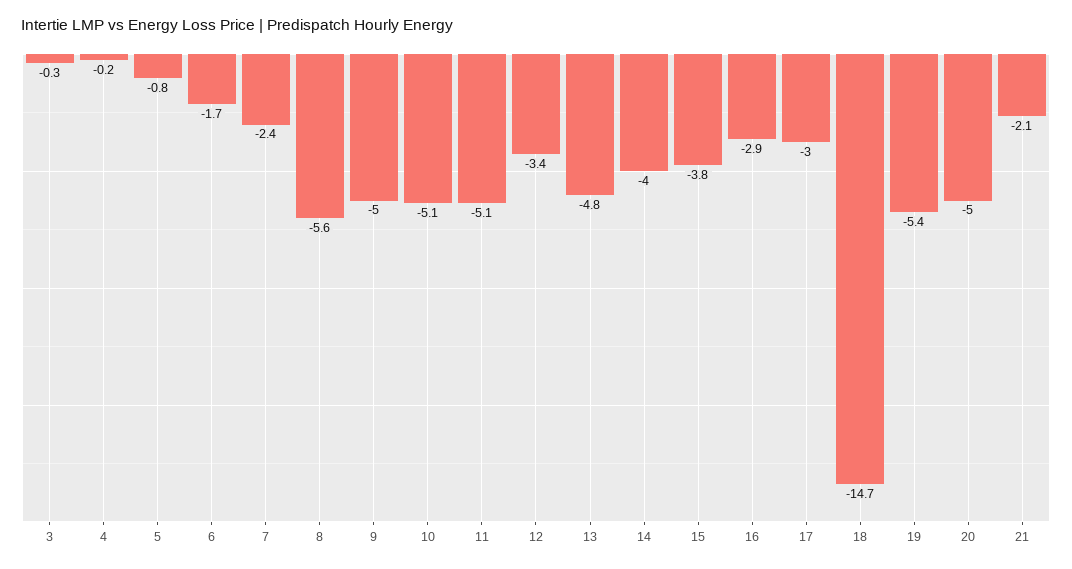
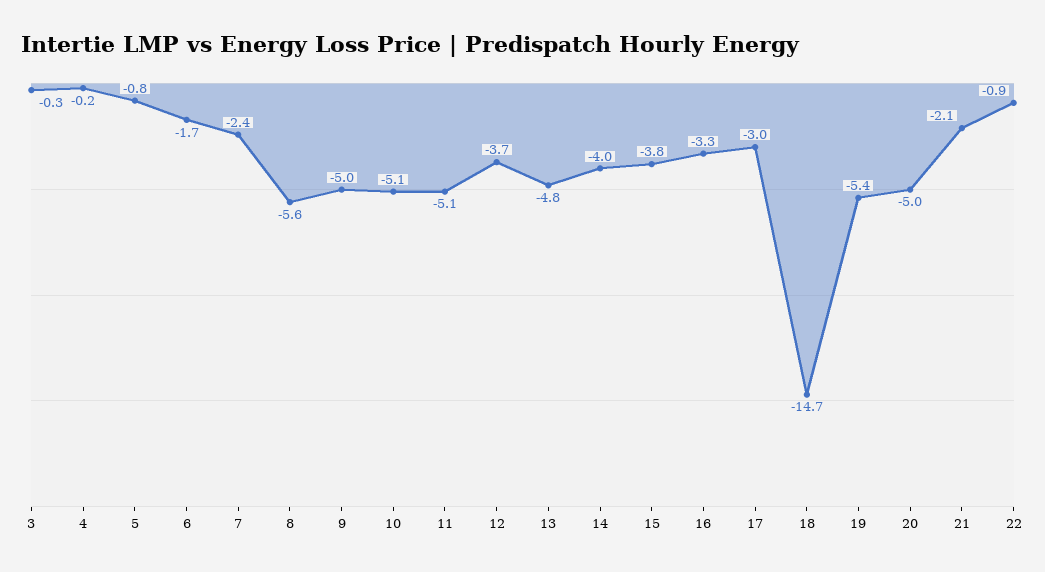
12: -3.4 -> -3.7
16: -2.9 -> -3.3
22: none -> -0.9

